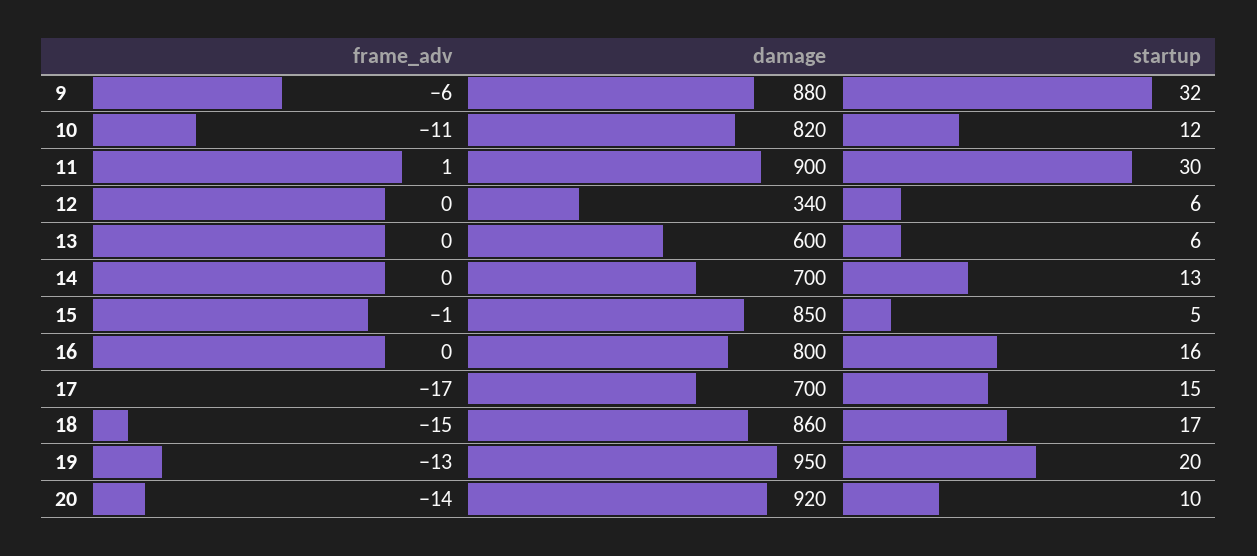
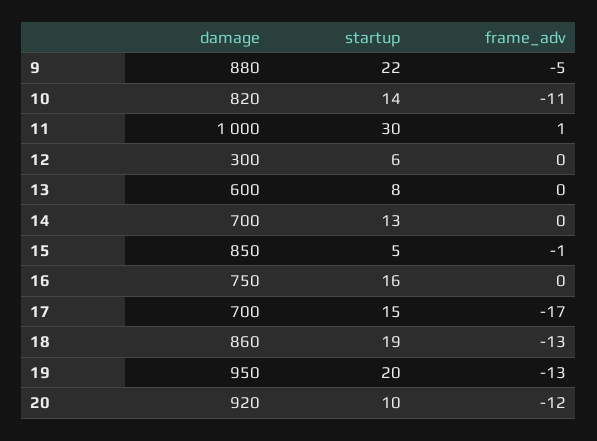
frame_adv, 9: -6 -> -5
startup, 9: 32 -> 22
startup, 10: 12 -> 14
damage, 11: 900 -> 1000
damage, 12: 340 -> 300
startup, 13: 6 -> 8
damage, 16: 800 -> 750
frame_adv, 18: -15 -> -13
startup, 18: 17 -> 19
frame_adv, 20: -14 -> -12

